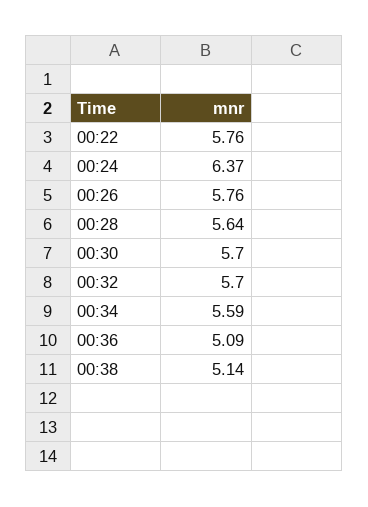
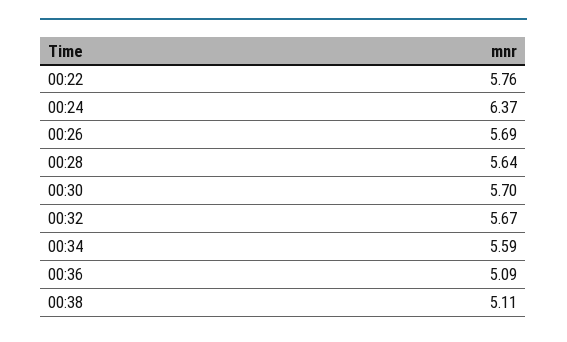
00:26: 5.76 -> 5.69
00:32: 5.7 -> 5.67
00:38: 5.14 -> 5.11

